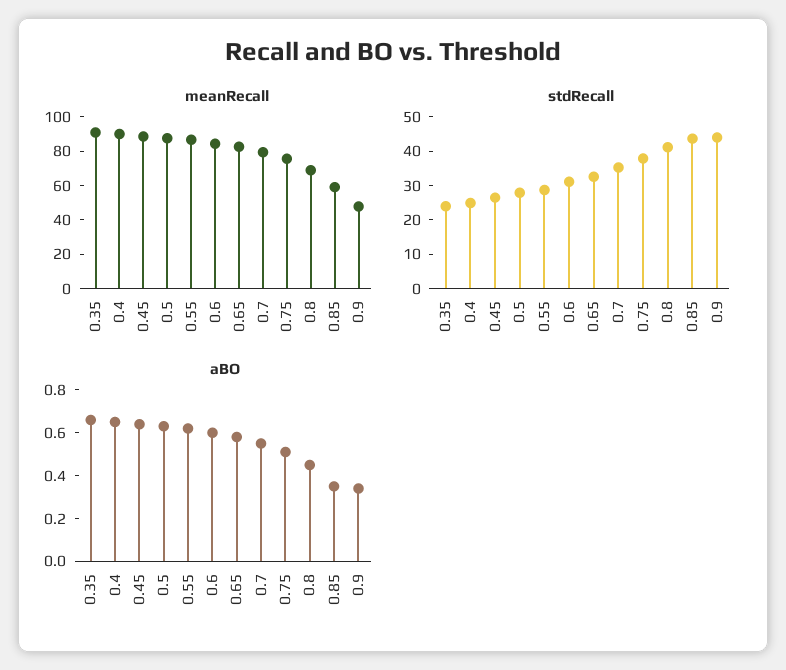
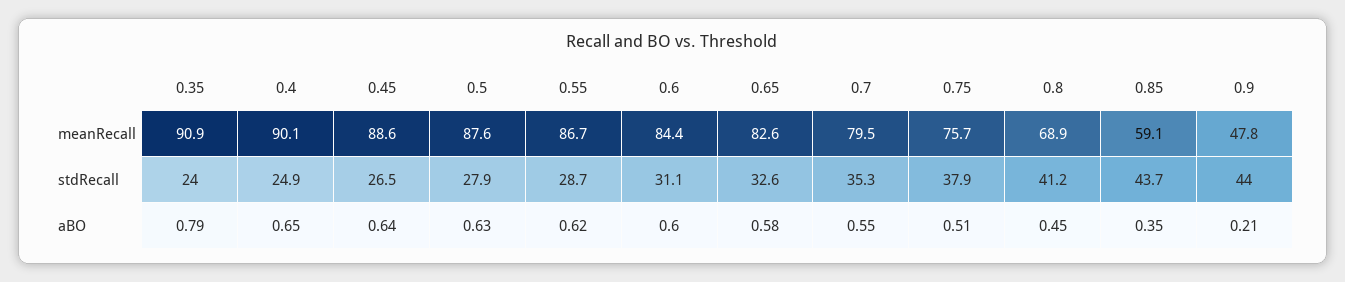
aBO, 0.35: 0.65 -> 0.79
aBO, 0.9: 0.35 -> 0.21

